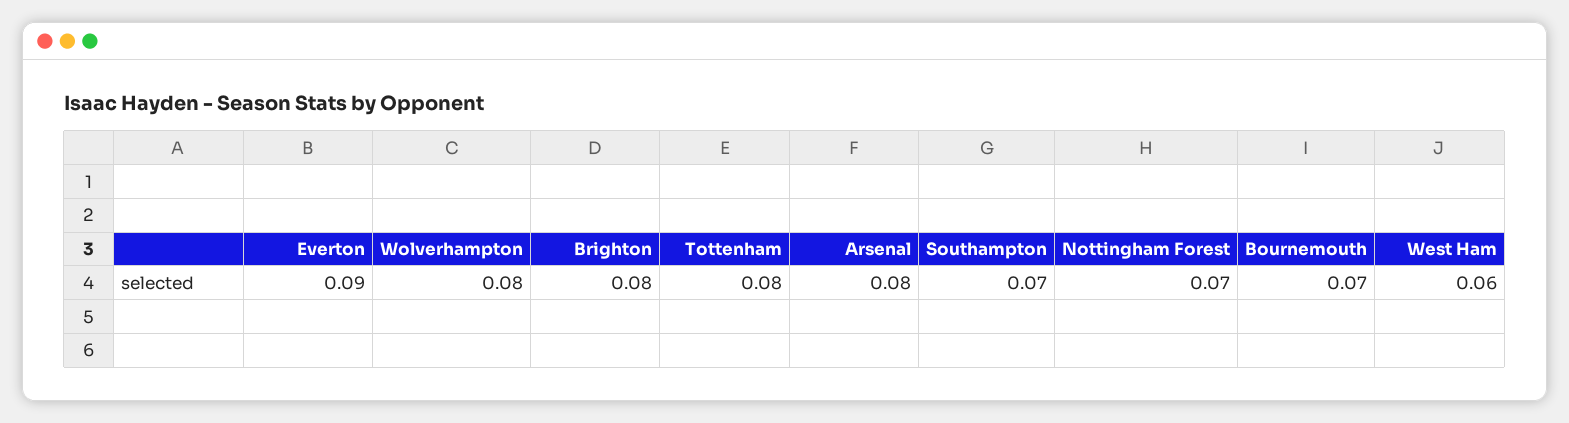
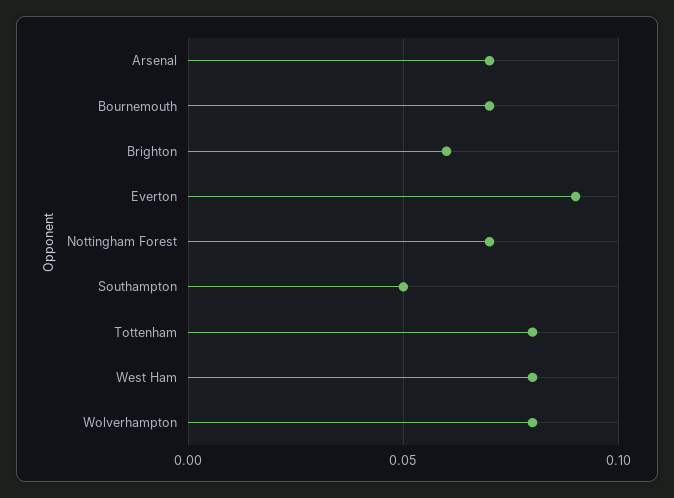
Brighton: 0.08 -> 0.06
Arsenal: 0.08 -> 0.07
Southampton: 0.07 -> 0.05
West Ham: 0.06 -> 0.08

